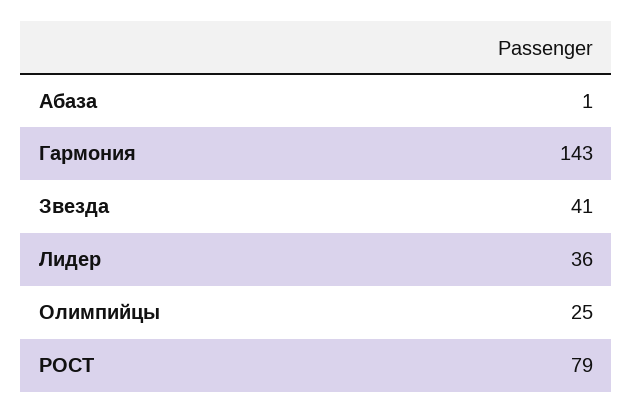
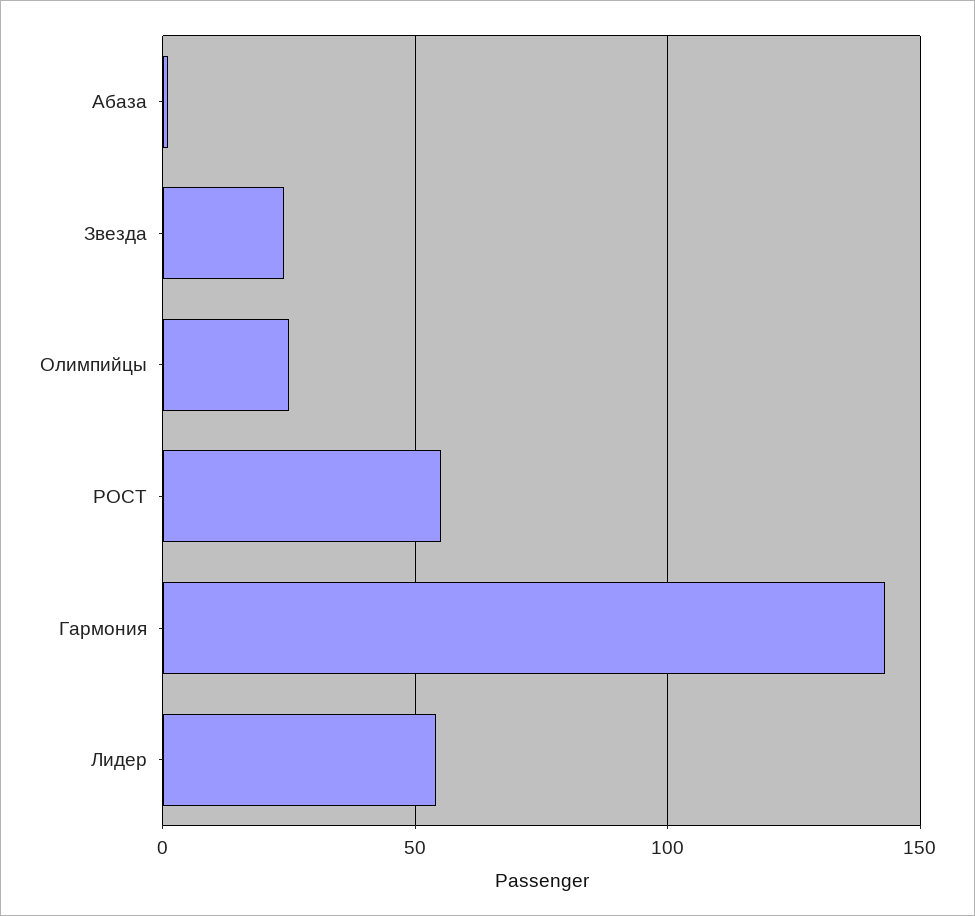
Звезда: 41 -> 25
Лидер: 36 -> 55
РОСТ: 79 -> 55

